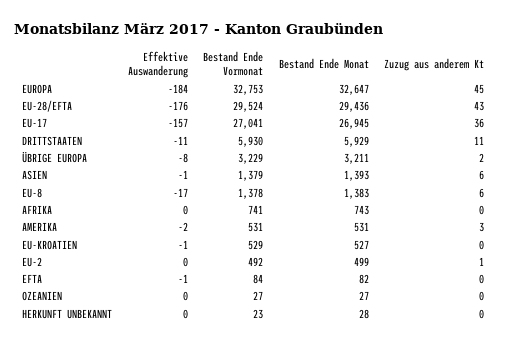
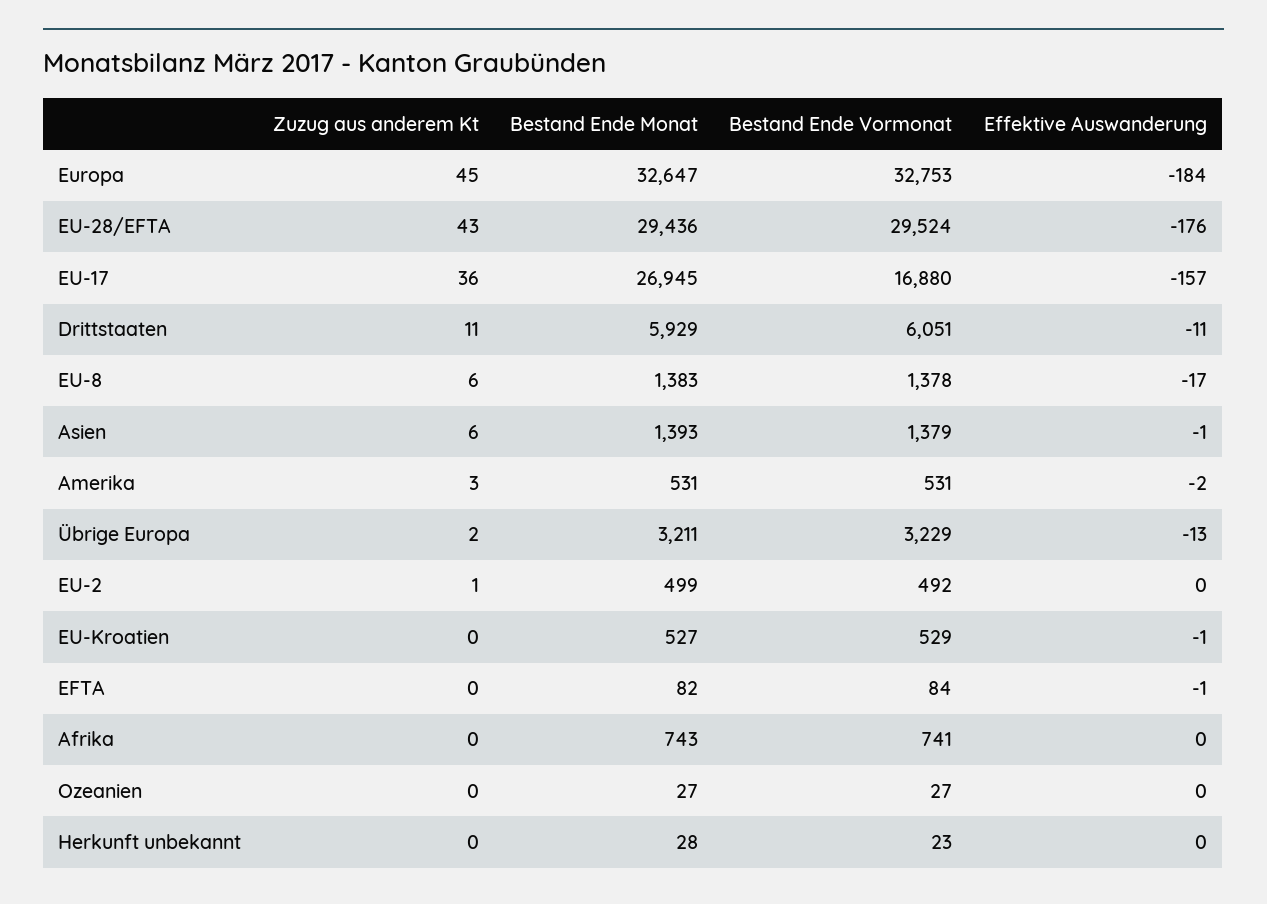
Bestand Ende Vormonat, EU-17: 27041 -> 16880
Bestand Ende Vormonat, DRITTSTAATEN: 5930 -> 6051
Effektive Auswanderung, ÜBRIGE EUROPA: -8 -> -13

